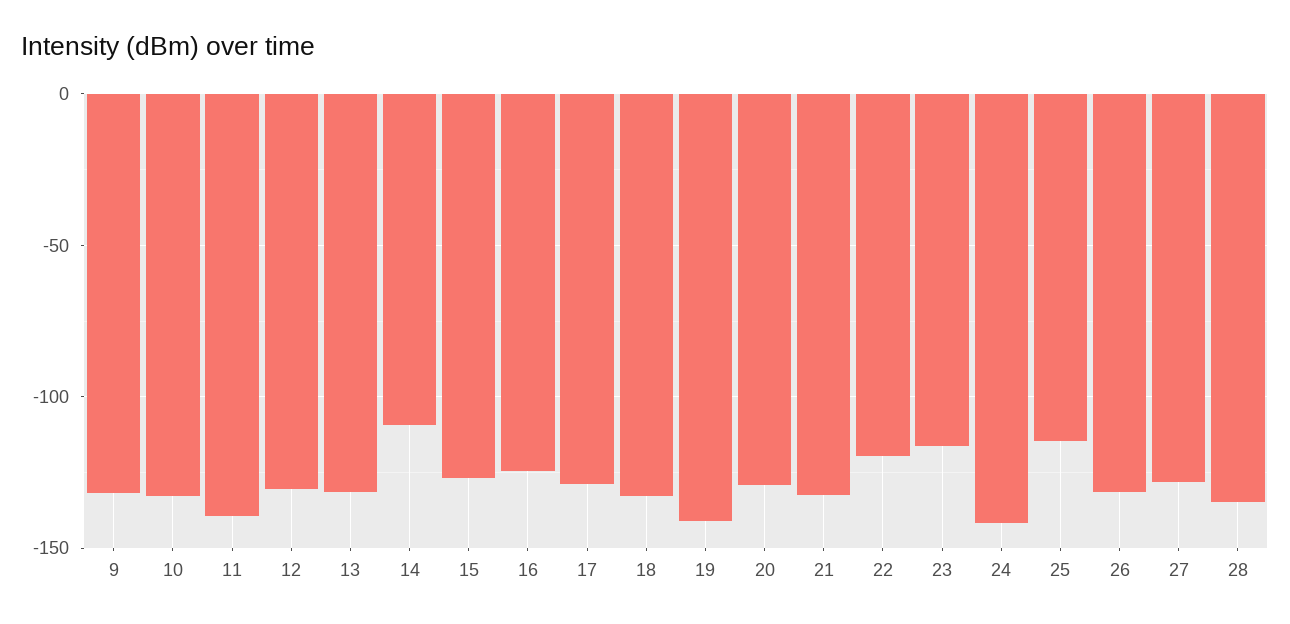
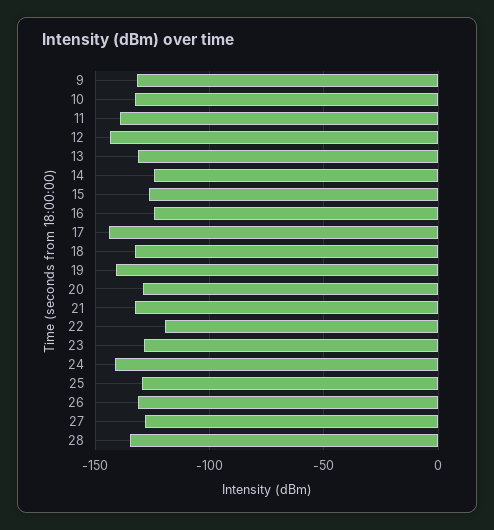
12: -130 -> -145
14: -110 -> -125
17: -130 -> -145
23: -115 -> -130
25: -115 -> -130

